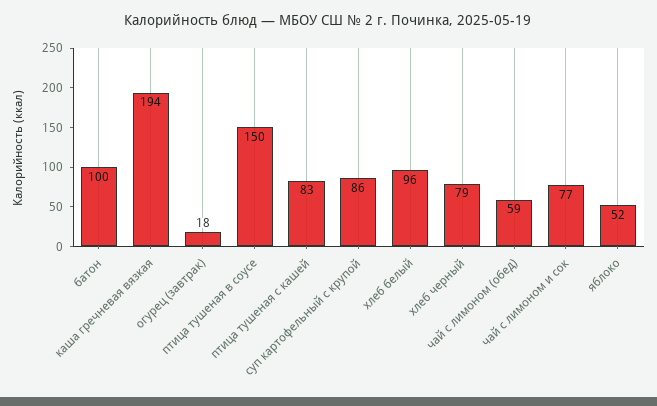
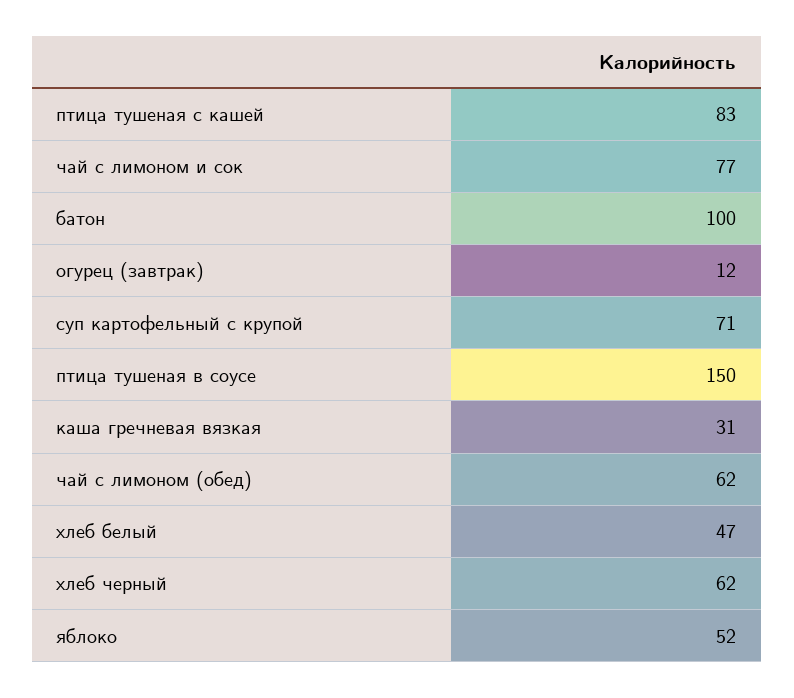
каша гречневая вязкая: 194 -> 31
огурец (завтрак): 18 -> 12
суп картофельный с крупой: 86 -> 71
хлеб белый: 96 -> 47
хлеб черный: 79 -> 62
чай с лимоном (обед): 59 -> 62

